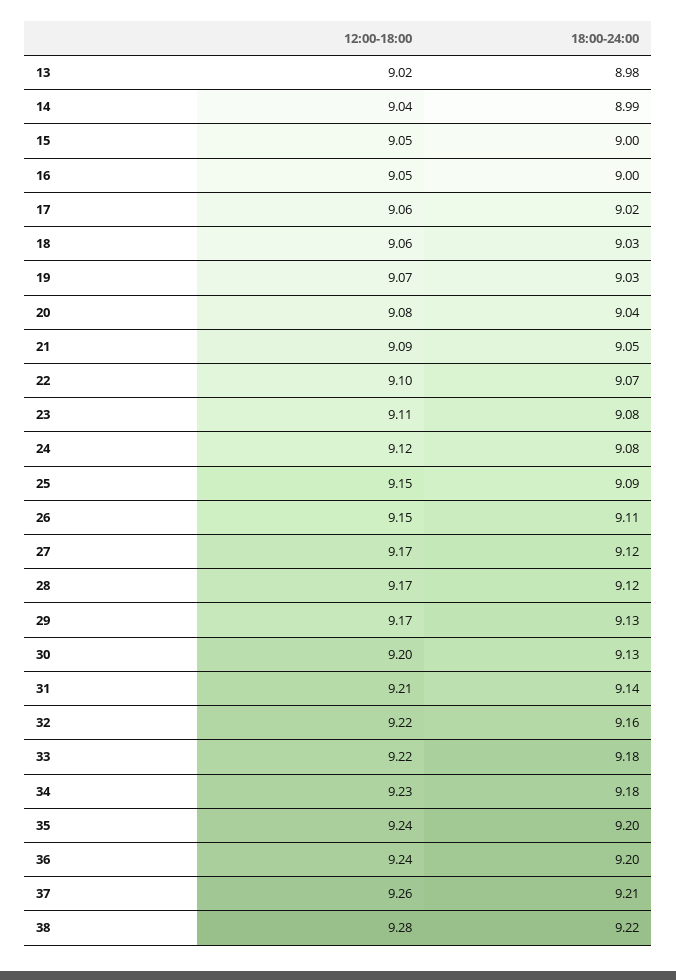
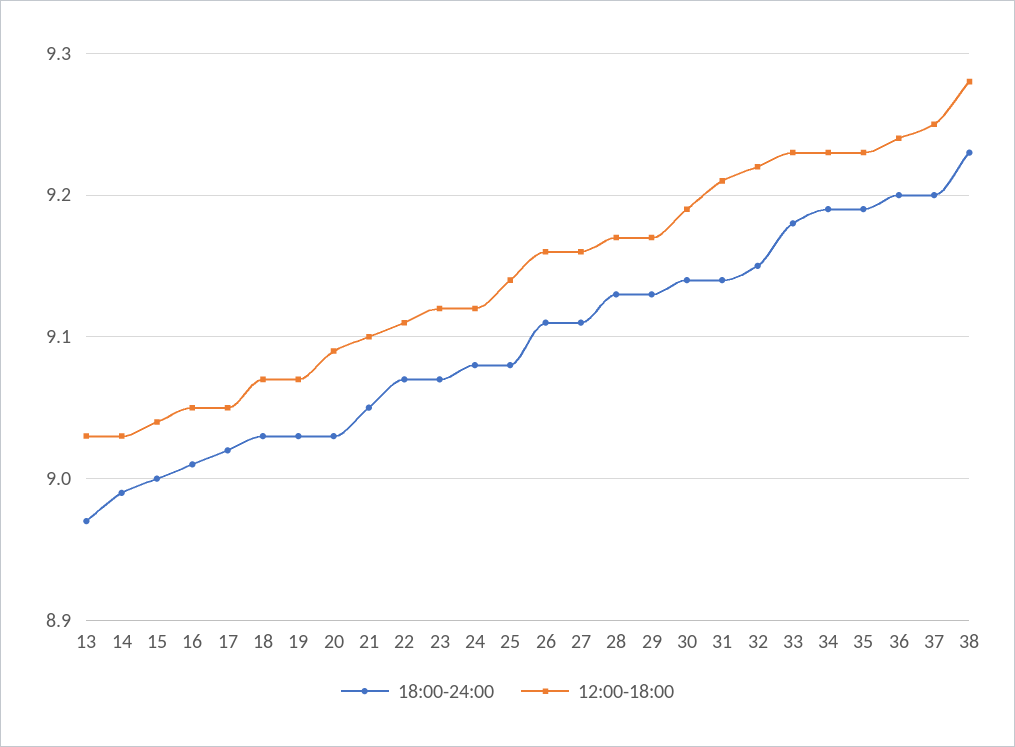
12:00-18:00, 13: 9.02 -> 9.03
18:00-24:00, 13: 8.98 -> 8.97
12:00-18:00, 14: 9.04 -> 9.03
12:00-18:00, 15: 9.05 -> 9.04
18:00-24:00, 16: 9 -> 9.01
12:00-18:00, 17: 9.06 -> 9.05
12:00-18:00, 18: 9.06 -> 9.07
12:00-18:00, 20: 9.08 -> 9.09
18:00-24:00, 20: 9.04 -> 9.03
12:00-18:00, 21: 9.09 -> 9.1
12:00-18:00, 22: 9.1 -> 9.11
12:00-18:00, 23: 9.11 -> 9.12
18:00-24:00, 23: 9.08 -> 9.07
12:00-18:00, 25: 9.15 -> 9.14
18:00-24:00, 25: 9.09 -> 9.08
12:00-18:00, 26: 9.15 -> 9.16
12:00-18:00, 27: 9.17 -> 9.16
18:00-24:00, 27: 9.12 -> 9.11
18:00-24:00, 28: 9.12 -> 9.13
12:00-18:00, 30: 9.2 -> 9.19
18:00-24:00, 30: 9.13 -> 9.14
18:00-24:00, 32: 9.16 -> 9.15
12:00-18:00, 33: 9.22 -> 9.23
18:00-24:00, 34: 9.18 -> 9.19
12:00-18:00, 35: 9.24 -> 9.23
18:00-24:00, 35: 9.2 -> 9.19
12:00-18:00, 37: 9.26 -> 9.25
18:00-24:00, 37: 9.21 -> 9.2
18:00-24:00, 38: 9.22 -> 9.23

